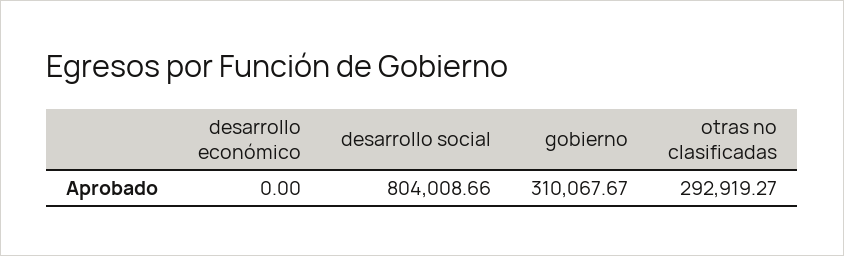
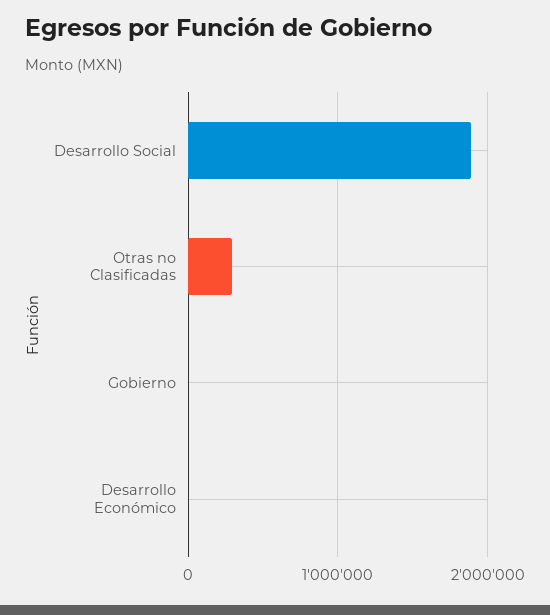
desarrollo social: 804008.66 -> 1900000
gobierno: 310067.67 -> 0

